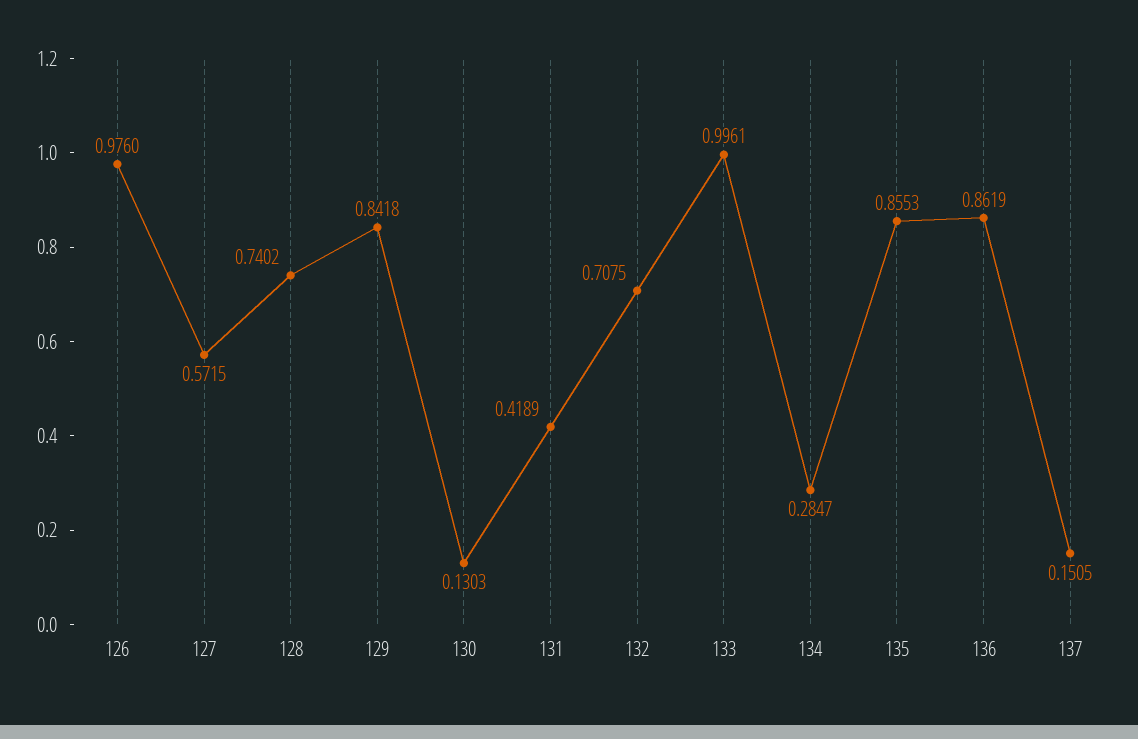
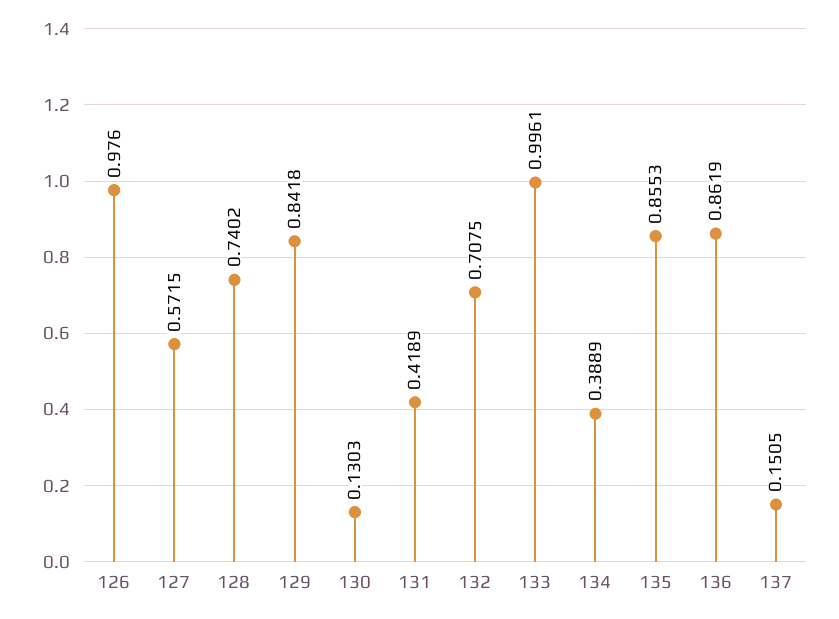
134: 0.2847 -> 0.3889

